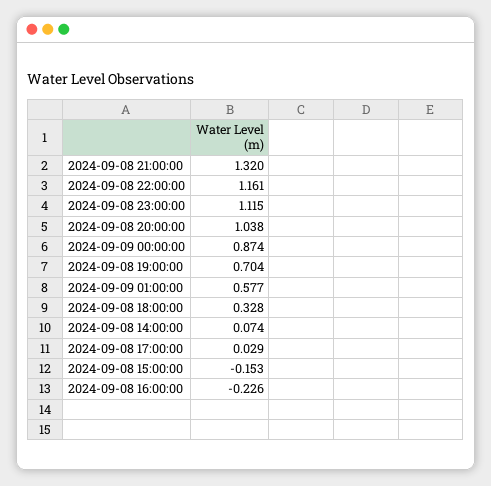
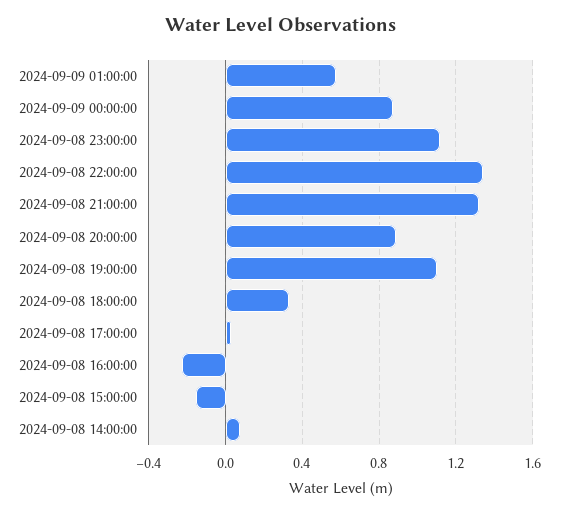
2024-09-08 22:00:00: 1.161 -> 1.35
2024-09-08 20:00:00: 1.038 -> 0.9
2024-09-08 19:00:00: 0.704 -> 1.1

